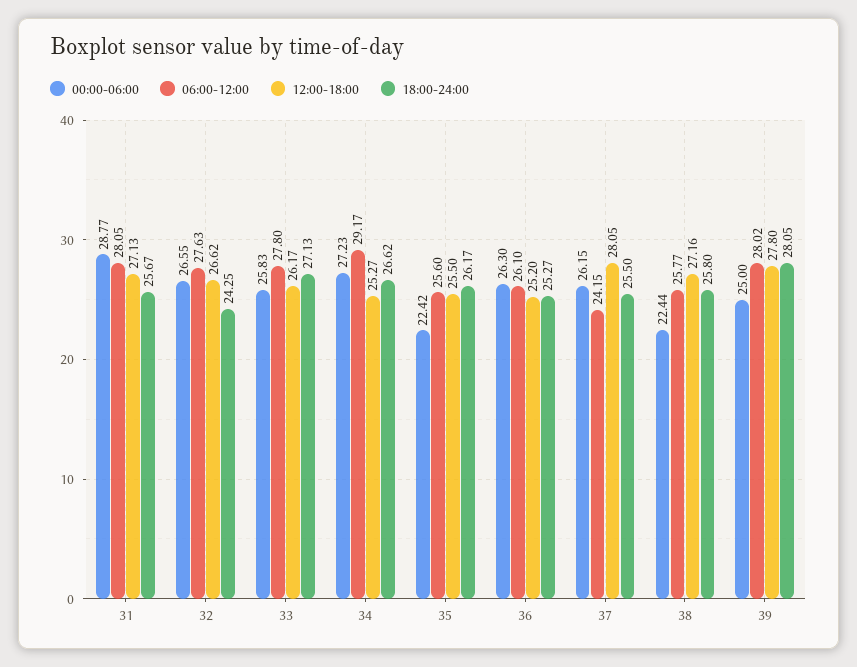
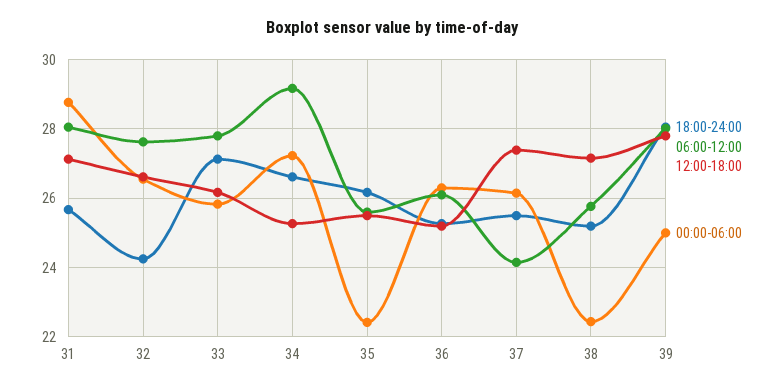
12:00-18:00, 37: 28.05 -> 27.4
18:00-24:00, 38: 25.8 -> 25.2

